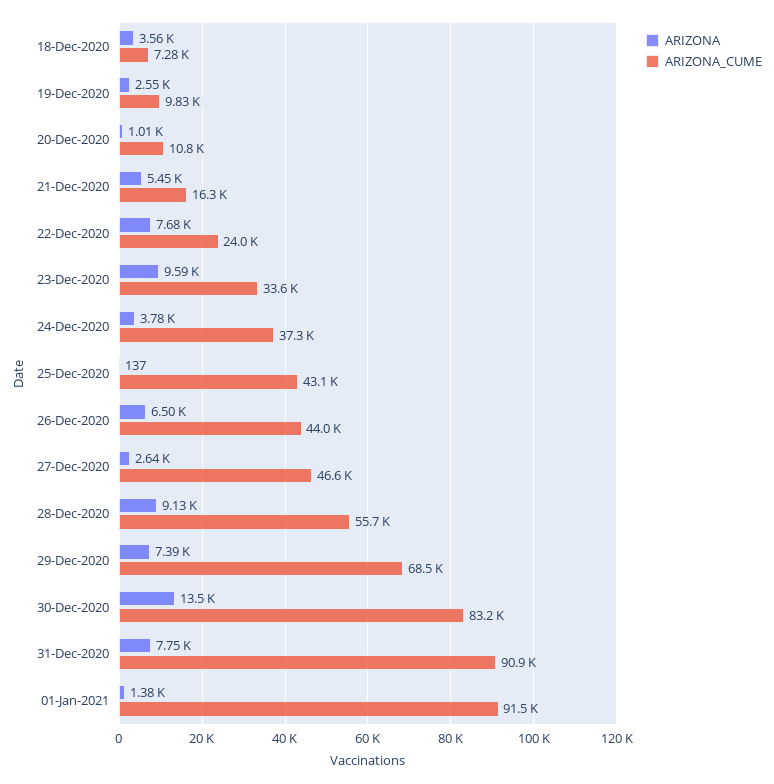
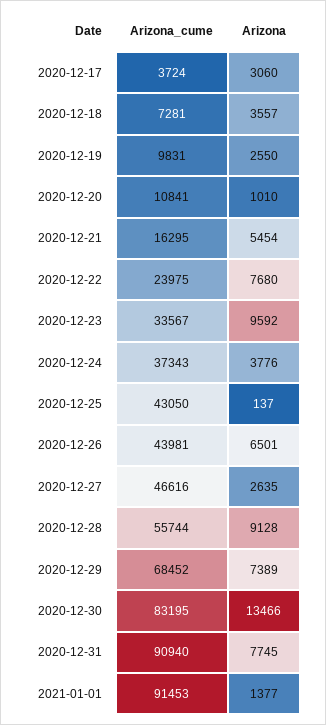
ARIZONA_CUME, 2020-12-17: none -> 3724
ARIZONA, 2020-12-17: none -> 3060

